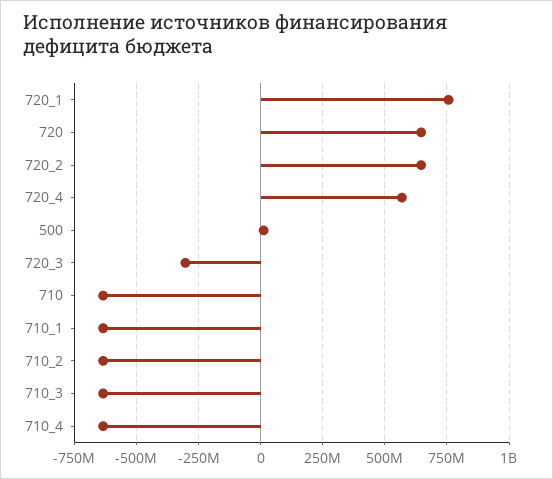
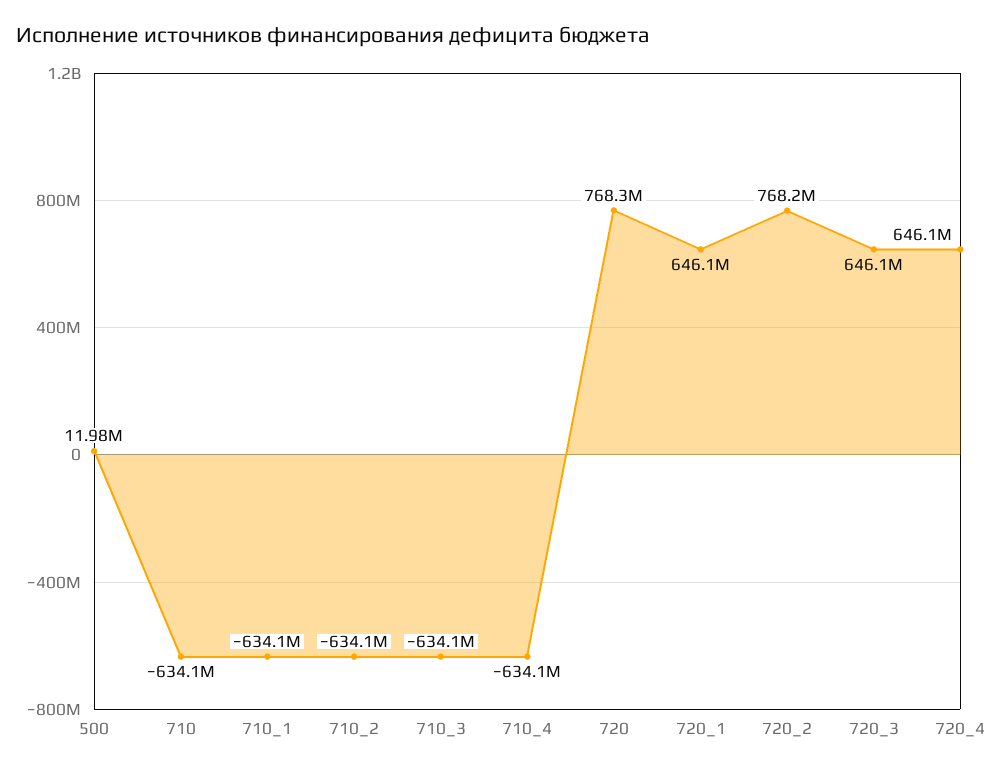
720_1: 750000000 -> 646100000
720: 650000000 -> 768300000
720_2: 650000000 -> 768200000
720_4: 575000000 -> 646100000
720_3: -300000000 -> 646100000

